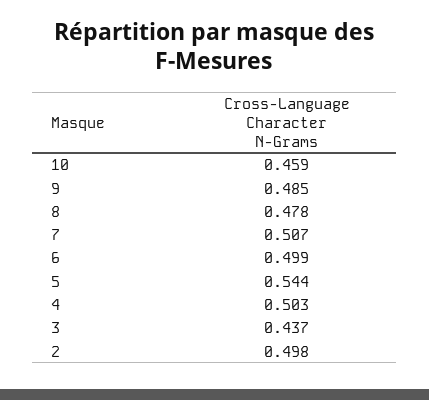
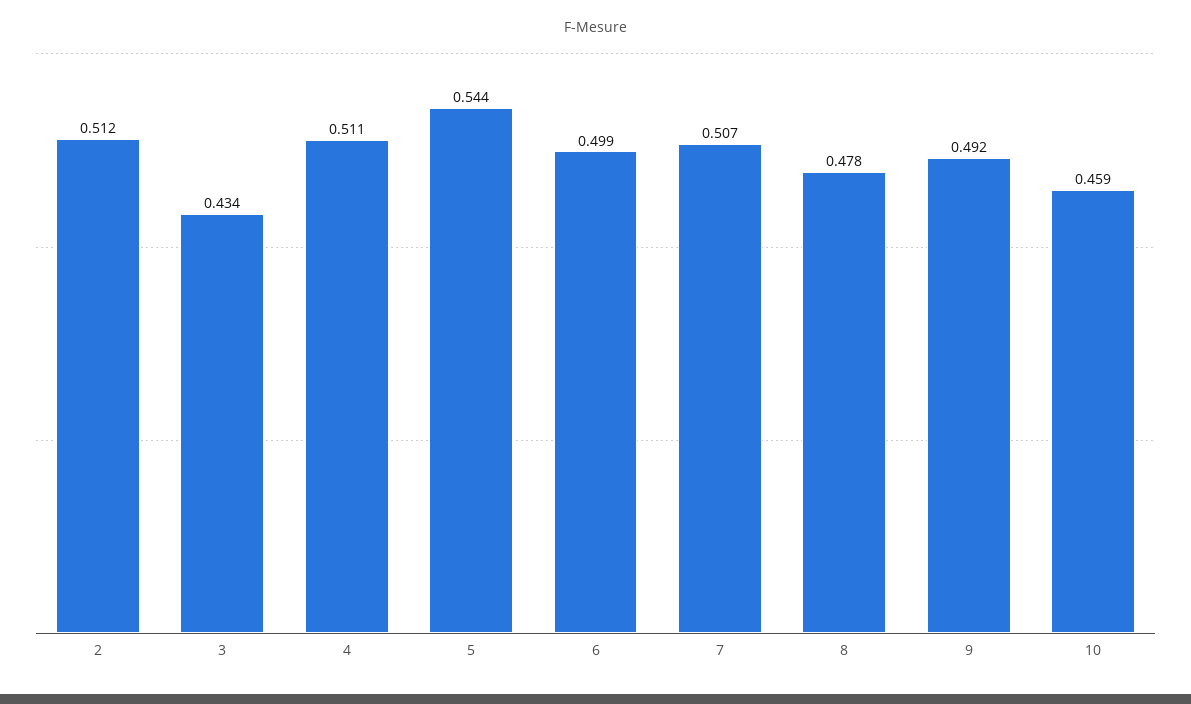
9: 0.485 -> 0.492
4: 0.503 -> 0.511
3: 0.437 -> 0.434
2: 0.498 -> 0.512

